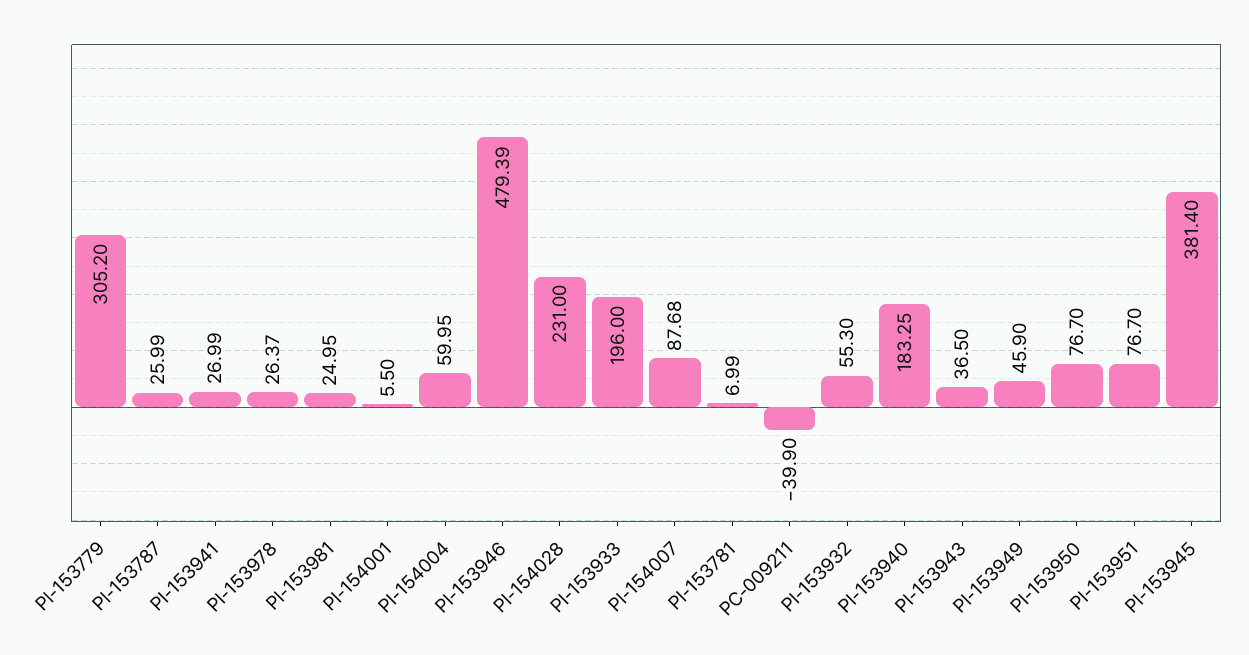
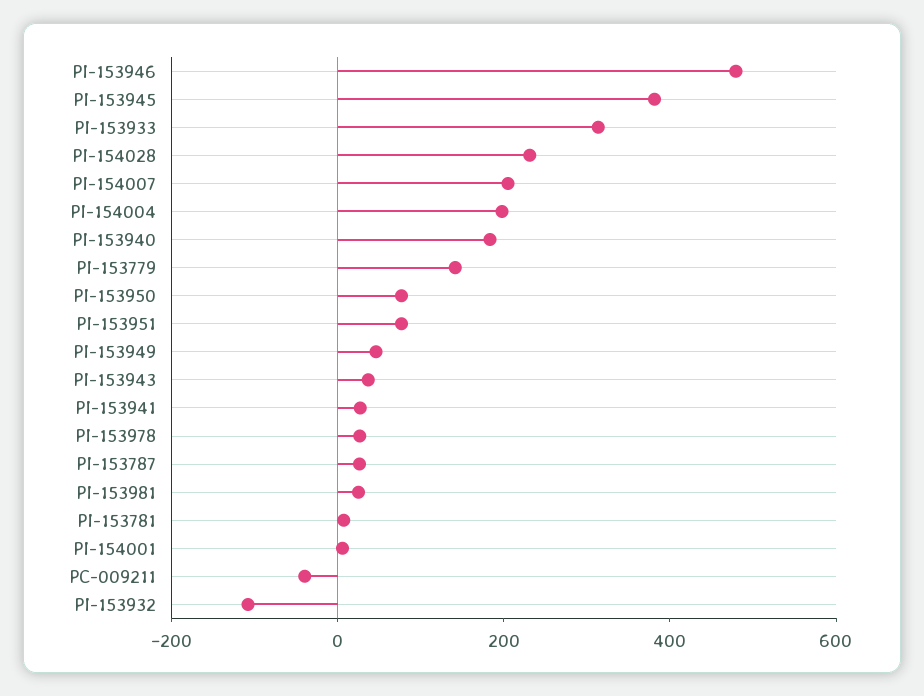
PI-153779: 305.2 -> 150
PI-154004: 59.95 -> 200
PI-153933: 196 -> 300
PI-154007: 87.68 -> 200
PI-153932: 55.3 -> -100

